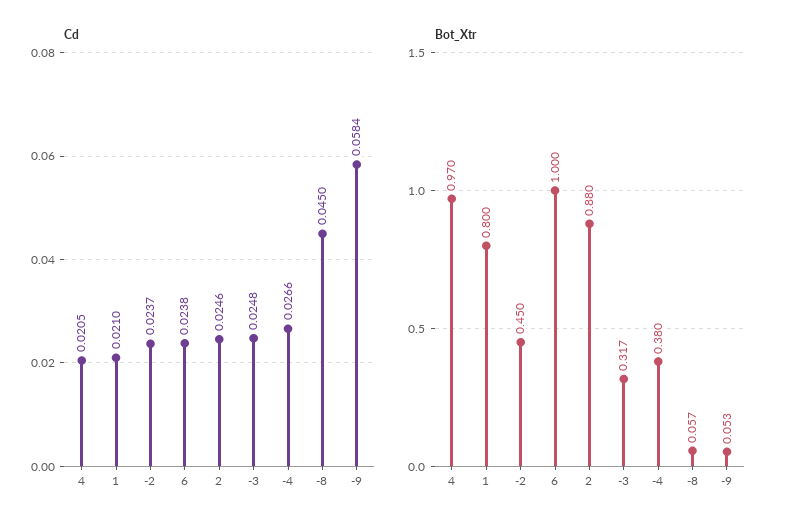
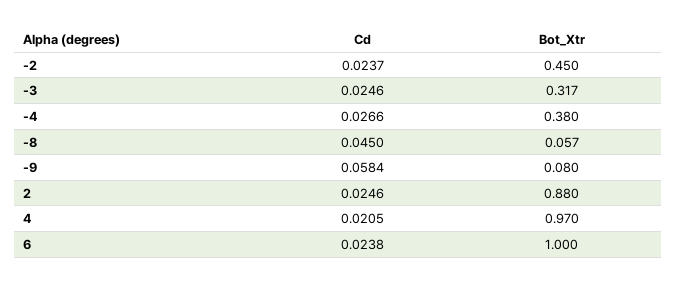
Cd, 1: 0.021 -> none
Cd, -3: 0.0248 -> 0.0246
Bot_Xtr, 1: 0.8 -> none
Bot_Xtr, -9: 0.053 -> 0.08

